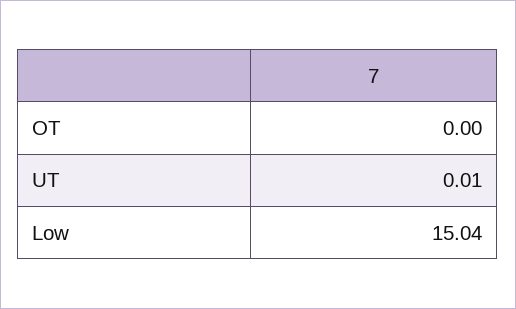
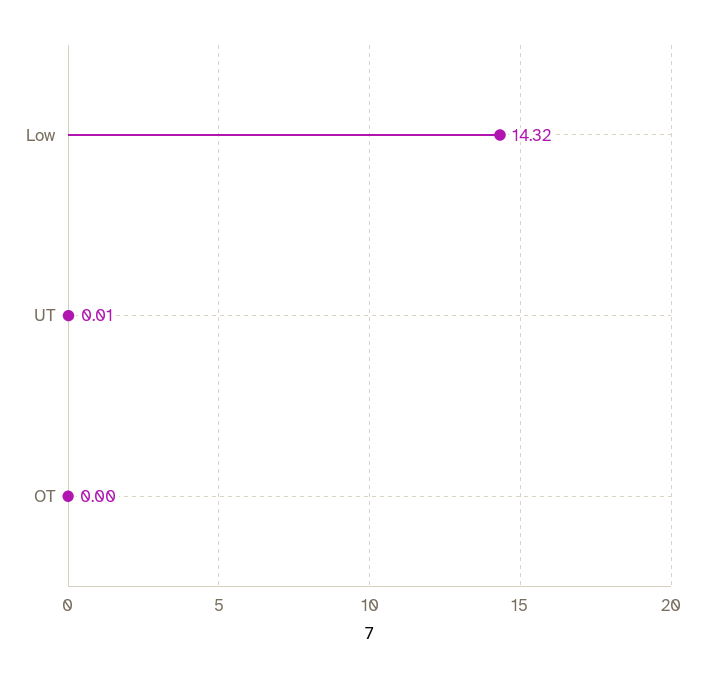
Low: 15.04 -> 14.32

